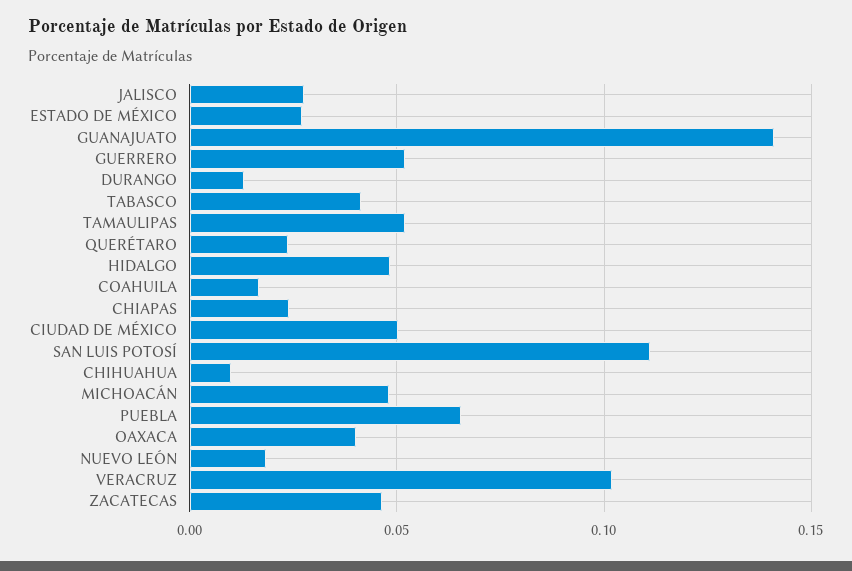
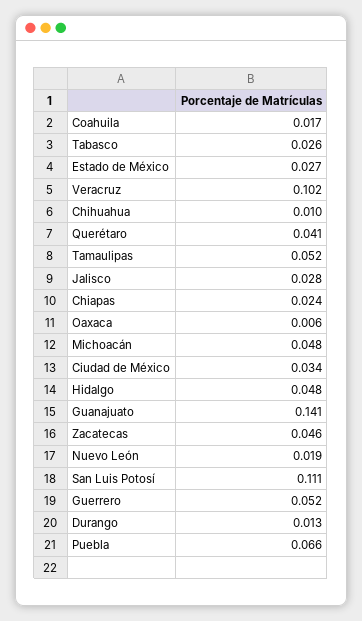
TABASCO: 0.04 -> 0.026
QUERÉTARO: 0.025 -> 0.041
CIUDAD DE MÉXICO: 0.05 -> 0.034
OAXACA: 0.04 -> 0.006

